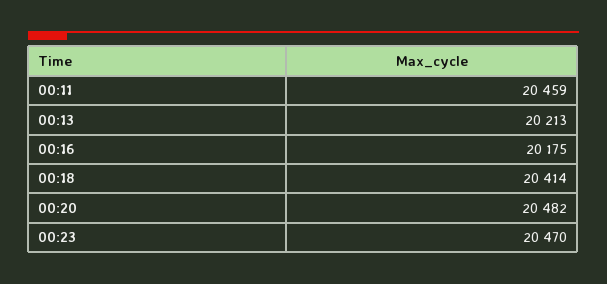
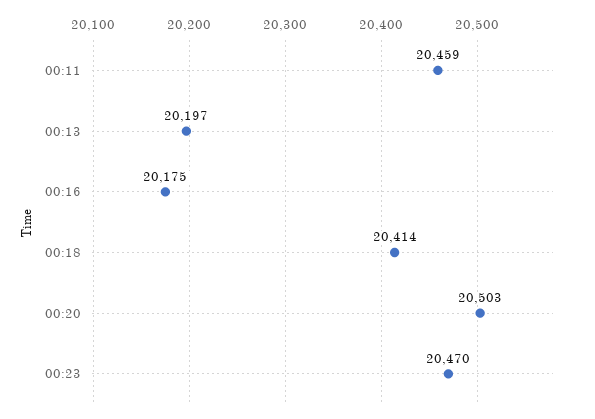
00:13: 20213 -> 20197
00:20: 20482 -> 20503

